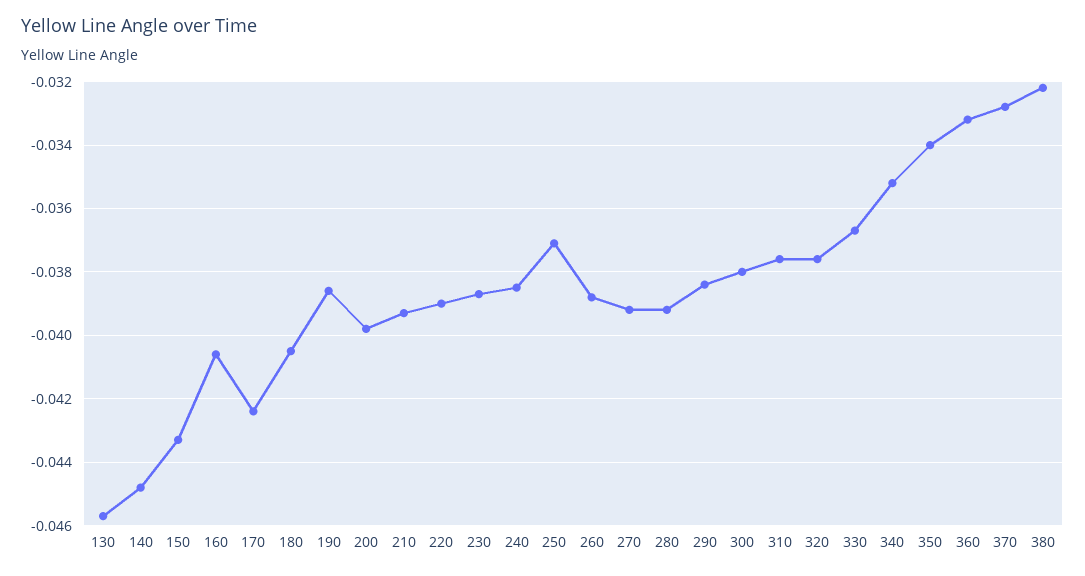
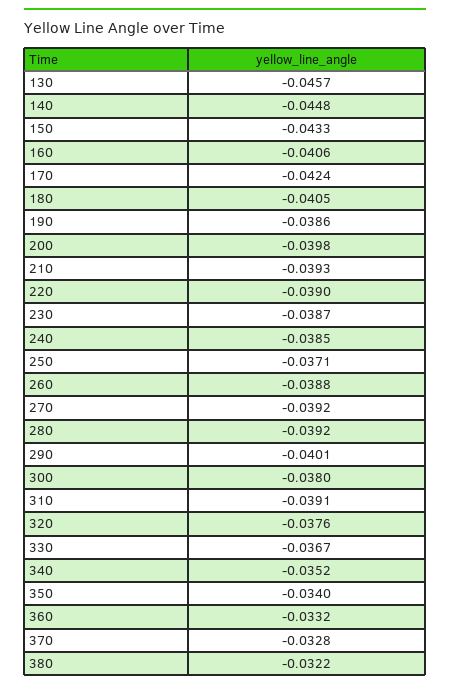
290: -0.0385 -> -0.0401
310: -0.0375 -> -0.0391

